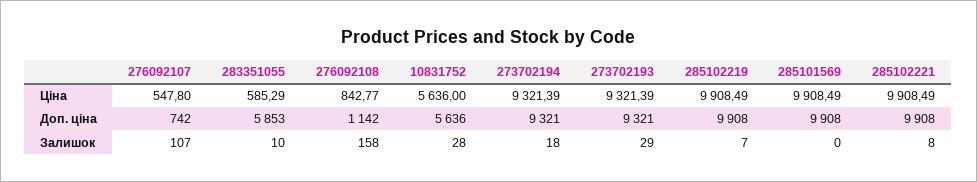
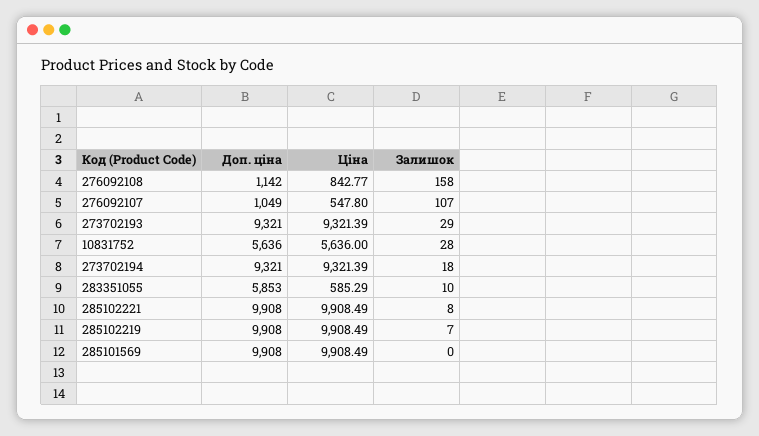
276092107, Доп. ціна: 742 -> 1049

